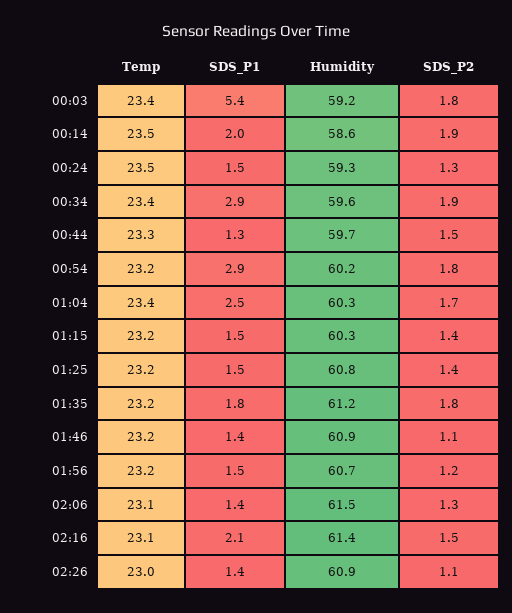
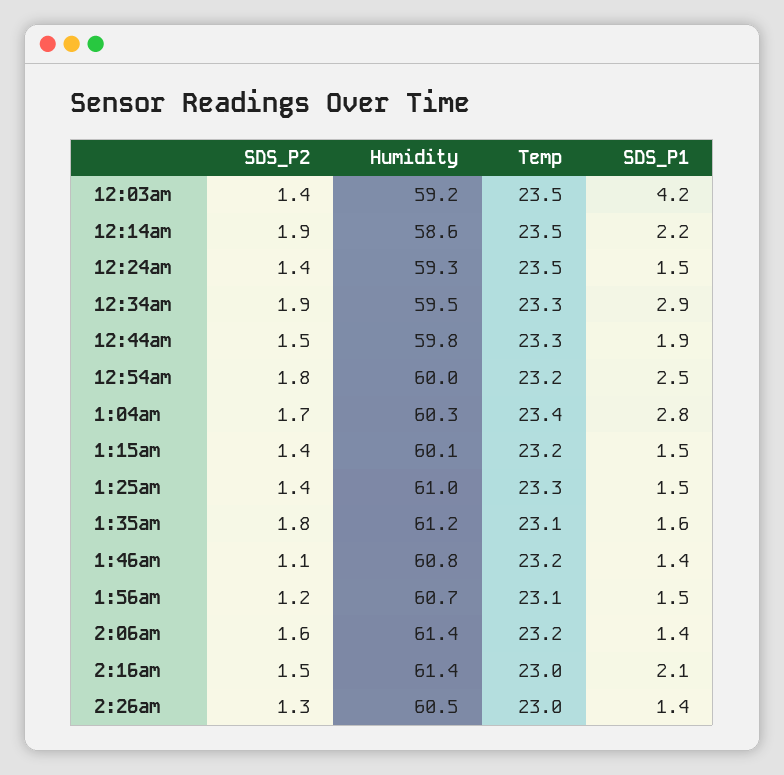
Temp, 00:03: 23.4 -> 23.5
SDS_P1, 00:03: 5.4 -> 4.2
SDS_P2, 00:03: 1.8 -> 1.4
SDS_P1, 00:14: 2 -> 2.2
SDS_P2, 00:24: 1.3 -> 1.4
Temp, 00:34: 23.4 -> 23.3
Humidity, 00:34: 59.6 -> 59.5
SDS_P1, 00:44: 1.3 -> 1.9
Humidity, 00:44: 59.7 -> 59.8
SDS_P1, 00:54: 2.9 -> 2.5
Humidity, 00:54: 60.2 -> 60
SDS_P1, 01:04: 2.5 -> 2.8
Humidity, 01:15: 60.3 -> 60.1
Temp, 01:25: 23.2 -> 23.3
Humidity, 01:25: 60.8 -> 61
Temp, 01:35: 23.2 -> 23.1
SDS_P1, 01:35: 1.8 -> 1.6
Humidity, 01:46: 60.9 -> 60.8
Temp, 01:56: 23.2 -> 23.1
Temp, 02:06: 23.1 -> 23.2
Humidity, 02:06: 61.5 -> 61.4
SDS_P2, 02:06: 1.3 -> 1.6
Temp, 02:16: 23.1 -> 23
Humidity, 02:26: 60.9 -> 60.5
SDS_P2, 02:26: 1.1 -> 1.3

